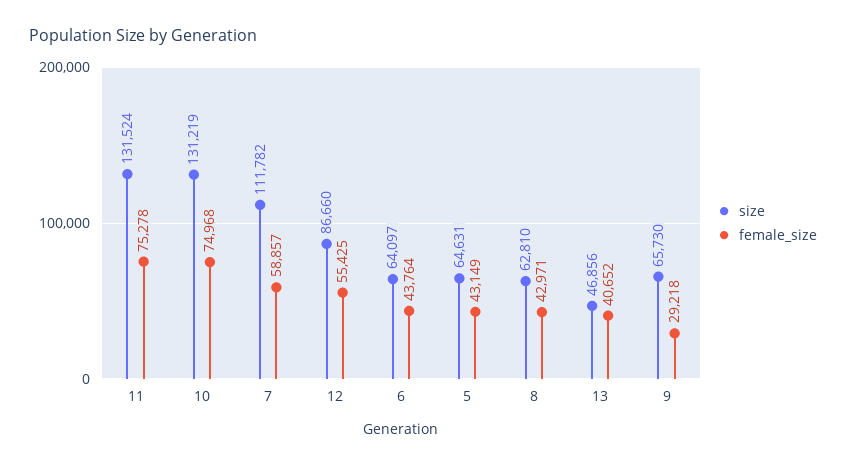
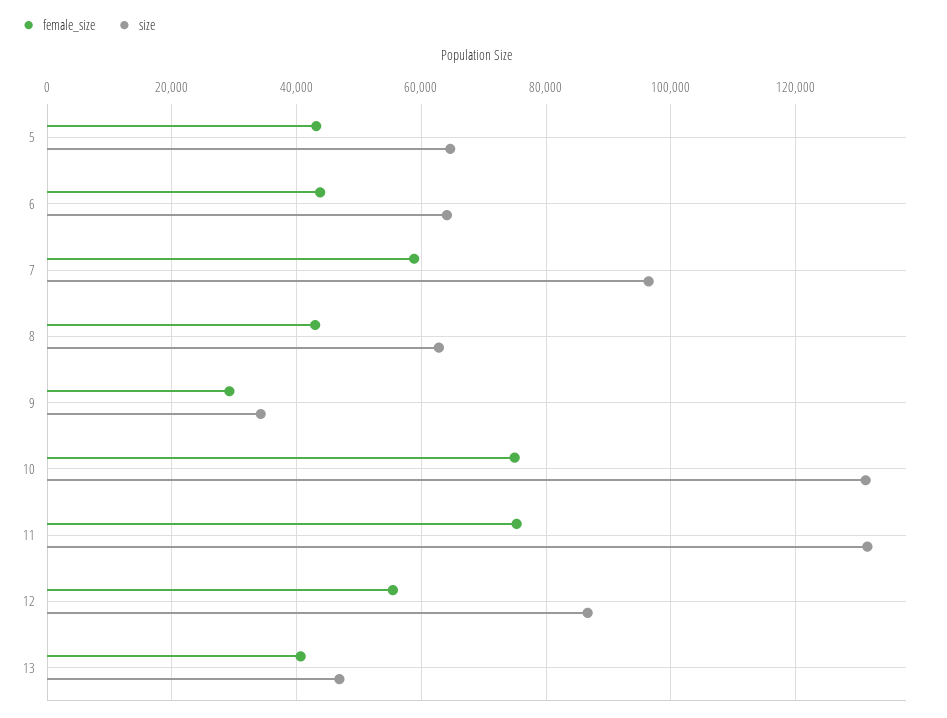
size, 7: 111782 -> 96000
size, 9: 65730 -> 34000

